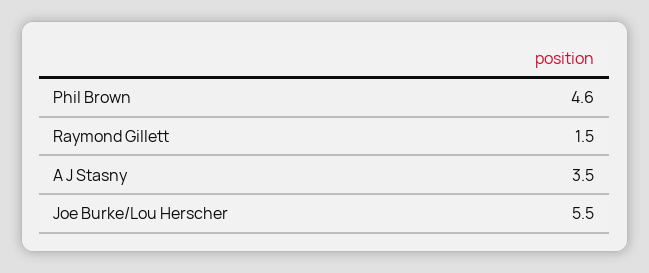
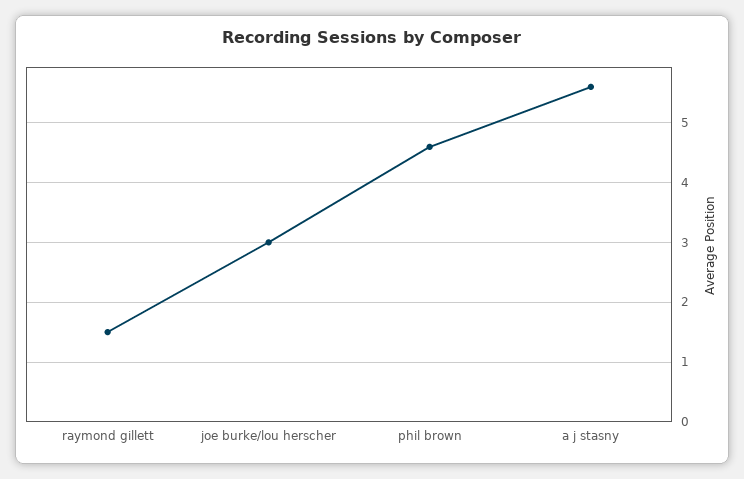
A J Stasny: 3.5 -> 5.5
Joe Burke/Lou Herscher: 5.5 -> 3

